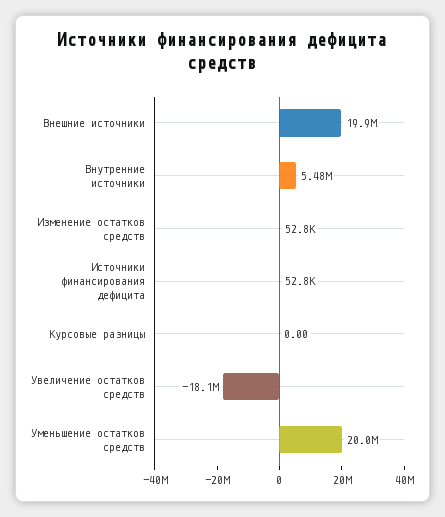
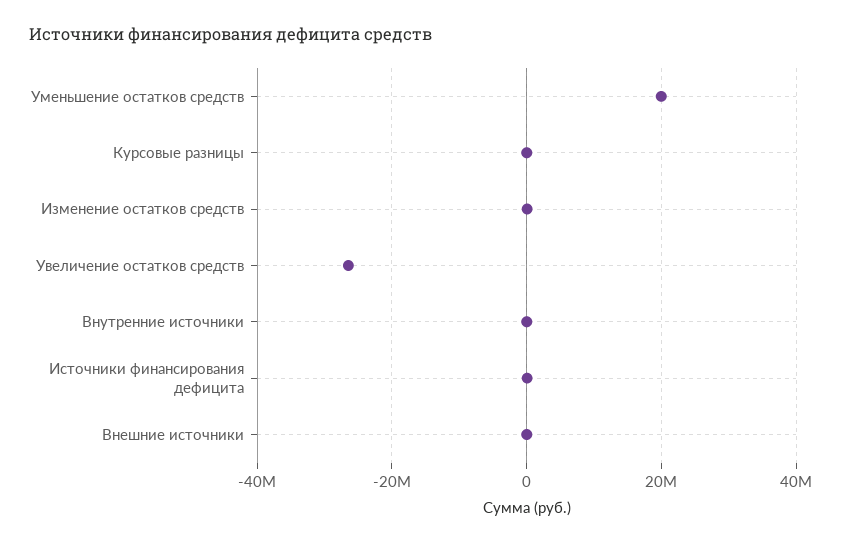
Внешние источники: 19900000 -> 0
Внутренние источники: 5480000 -> 0
Увеличение остатков средств: -18100000 -> -26000000

